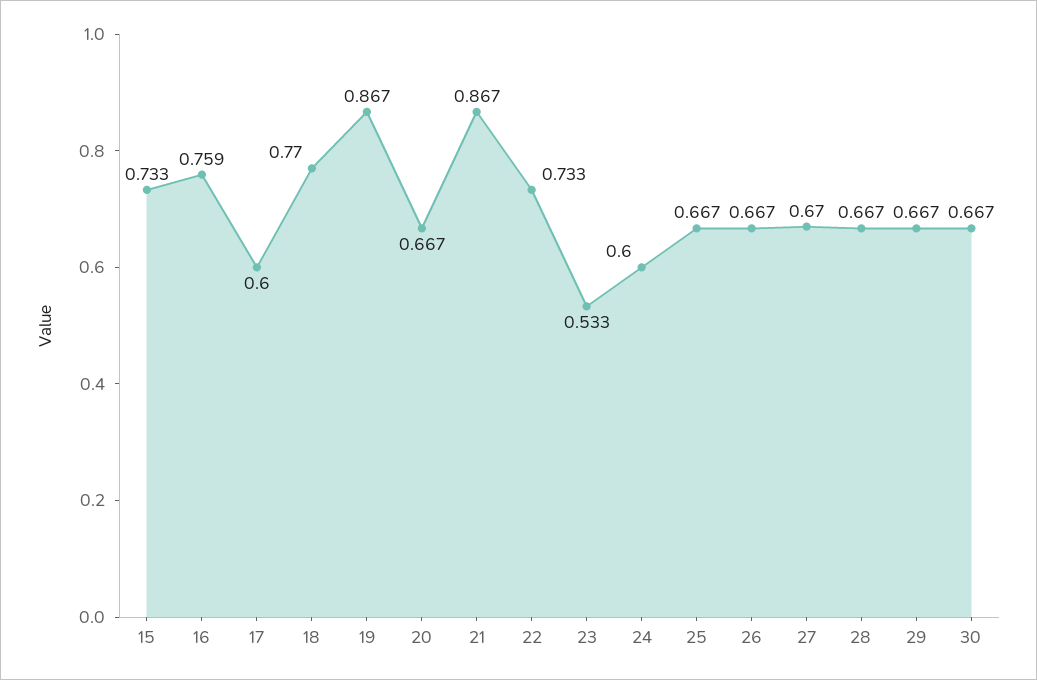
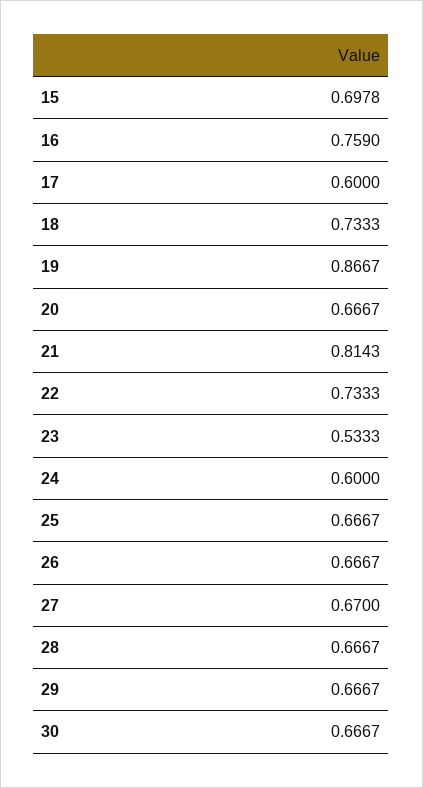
15: 0.733 -> 0.6978
18: 0.77 -> 0.7333
21: 0.867 -> 0.8143

